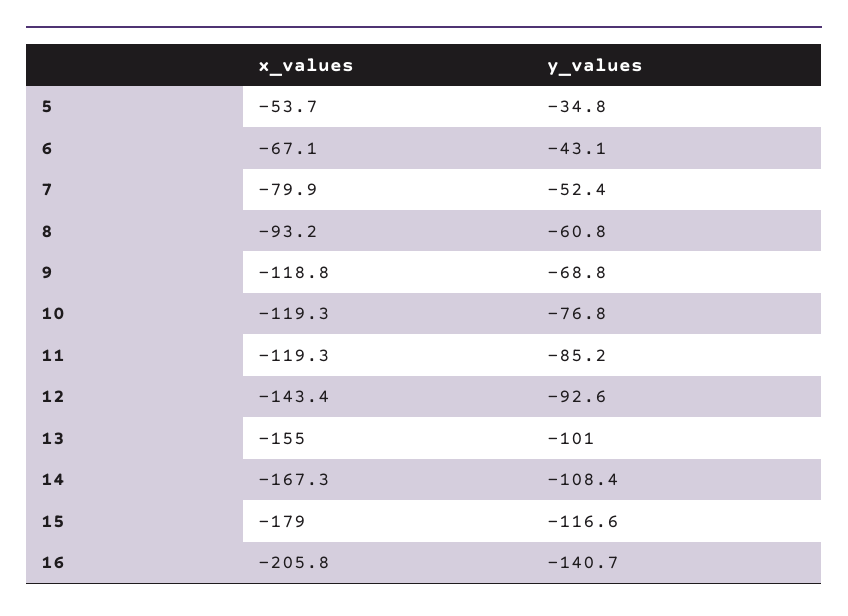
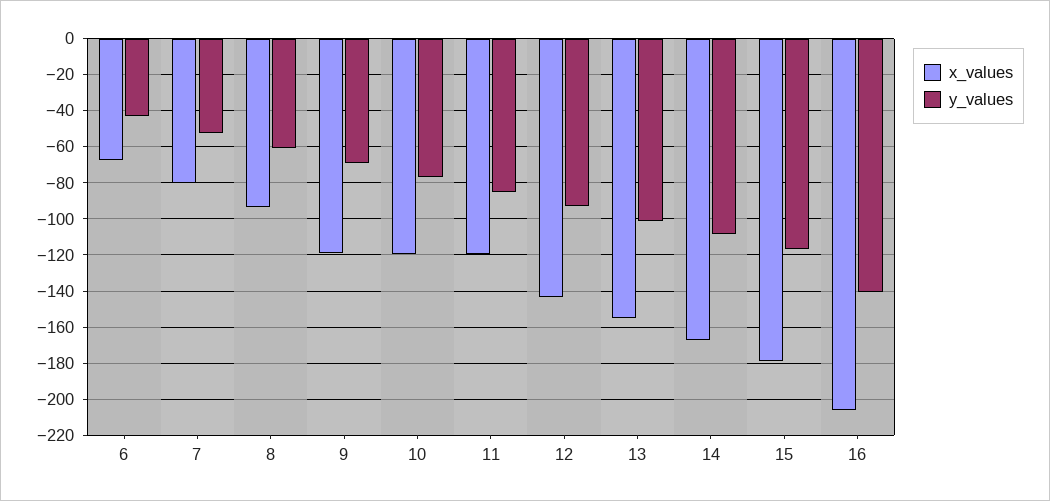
x_values, 5: -53.7 -> none
y_values, 5: -34.8 -> none

